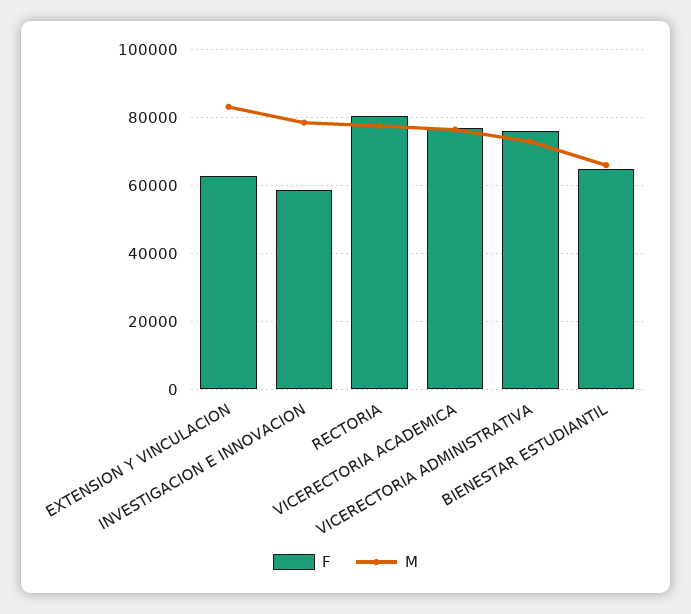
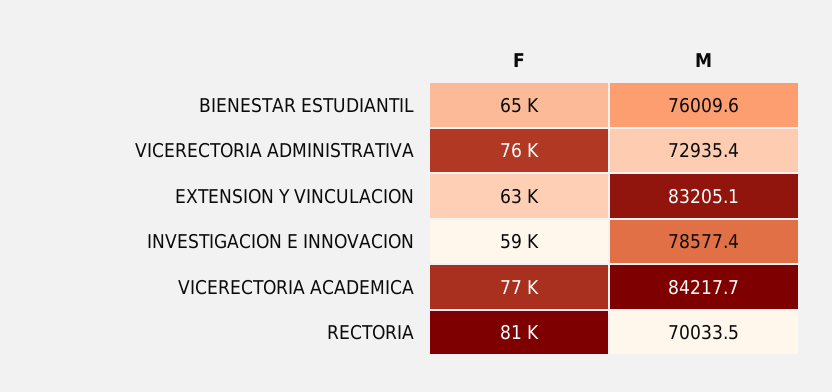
M, RECTORIA: 78000 -> 70033.5
M, VICERECTORIA ACADEMICA: 76000 -> 84217.7
M, BIENESTAR ESTUDIANTIL: 66000 -> 76009.6

